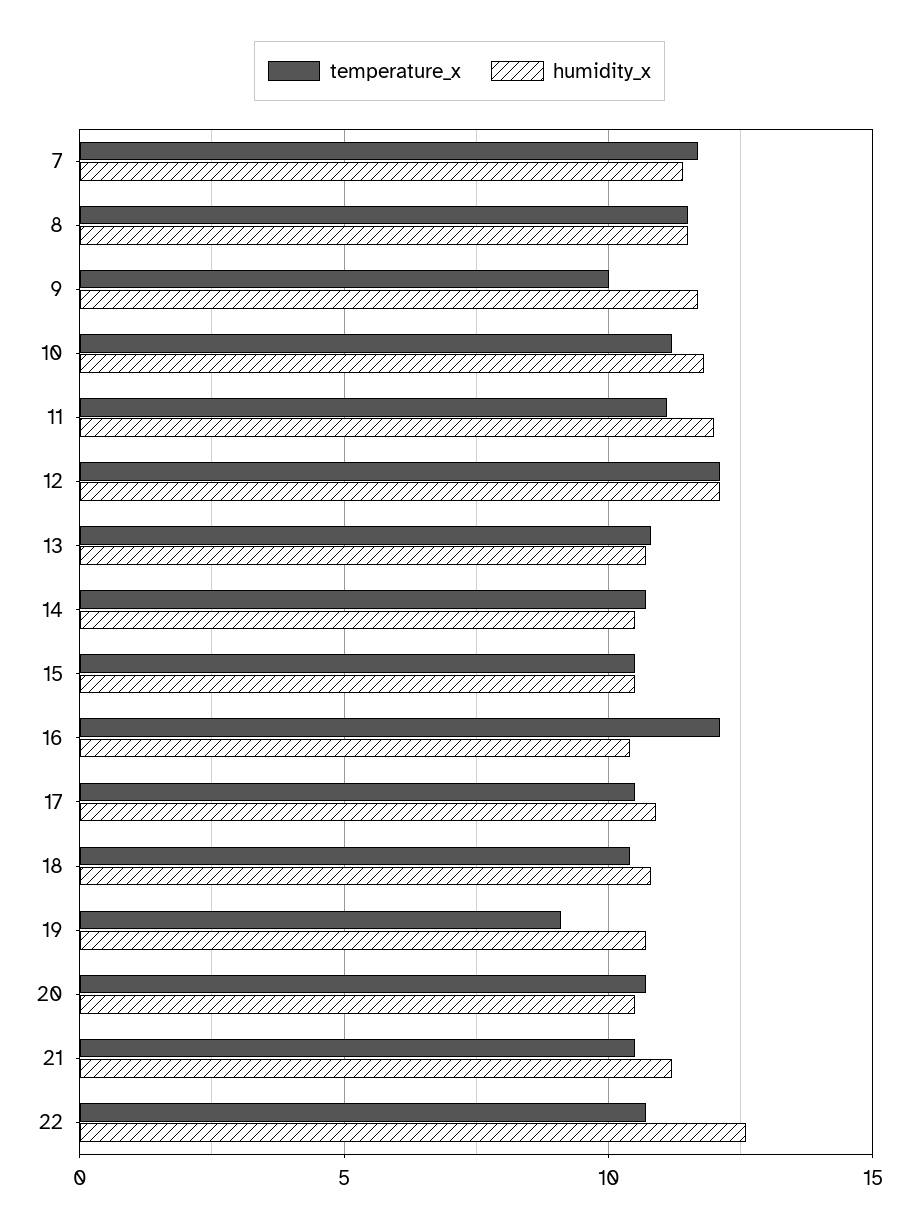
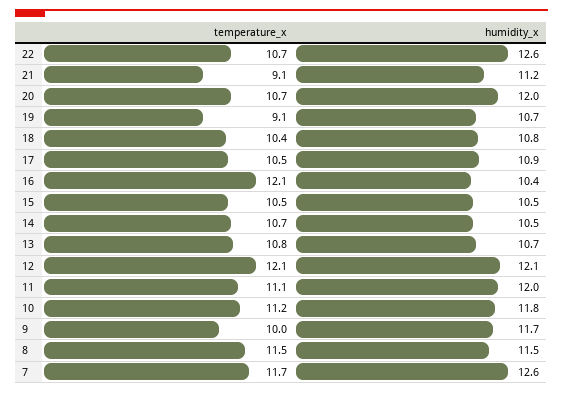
humidity_x, 7: 11.5 -> 12.6
humidity_x, 20: 10.5 -> 12
temperature_x, 21: 10.5 -> 9.1

